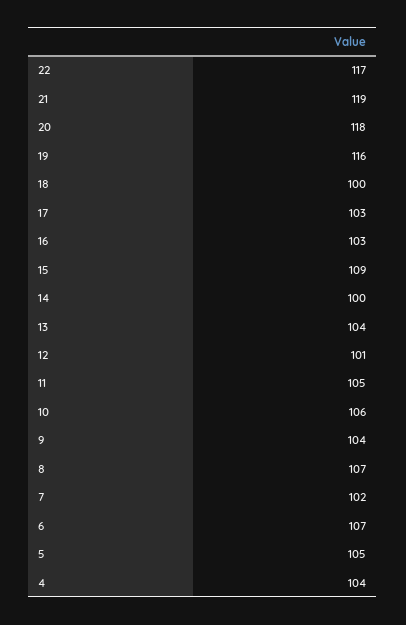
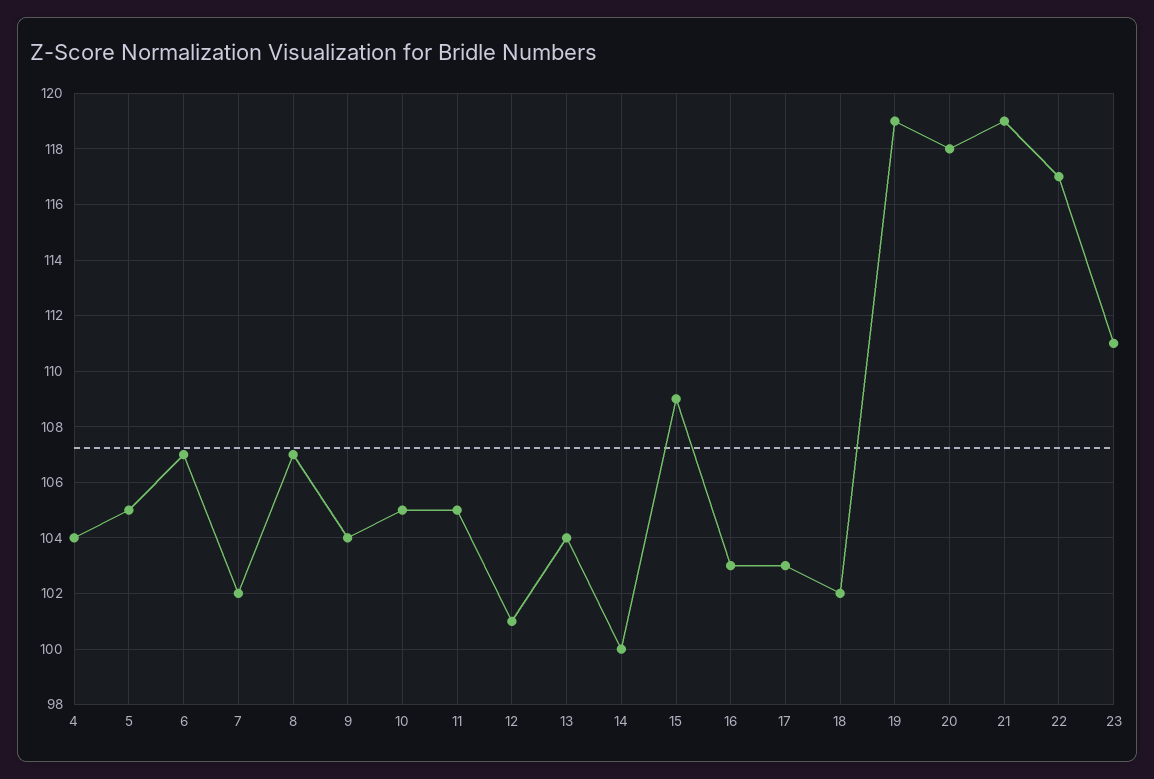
19: 116 -> 119
18: 100 -> 102
10: 106 -> 105
23: none -> 111

